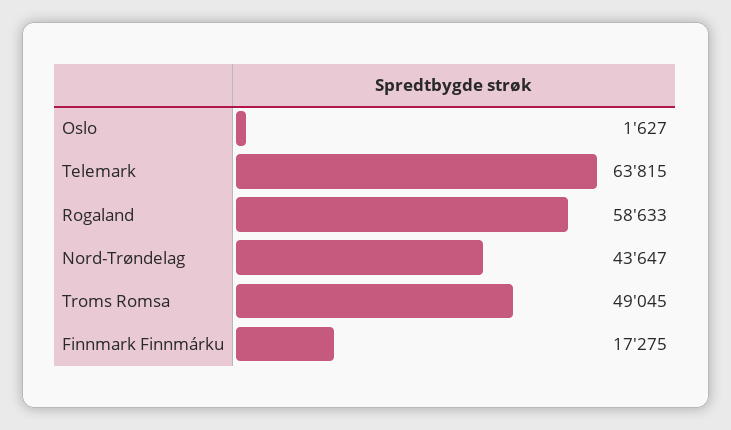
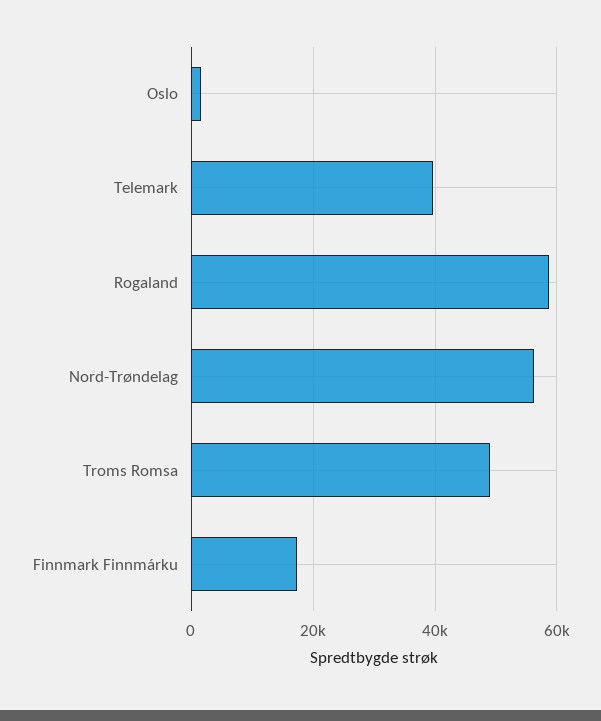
Telemark: 63815 -> 40000
Nord-Trøndelag: 43647 -> 56000

